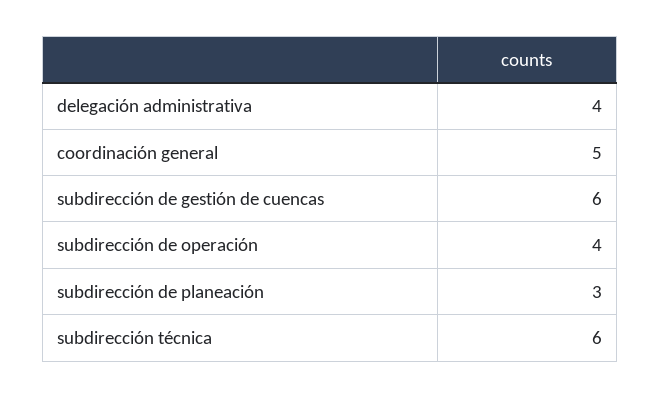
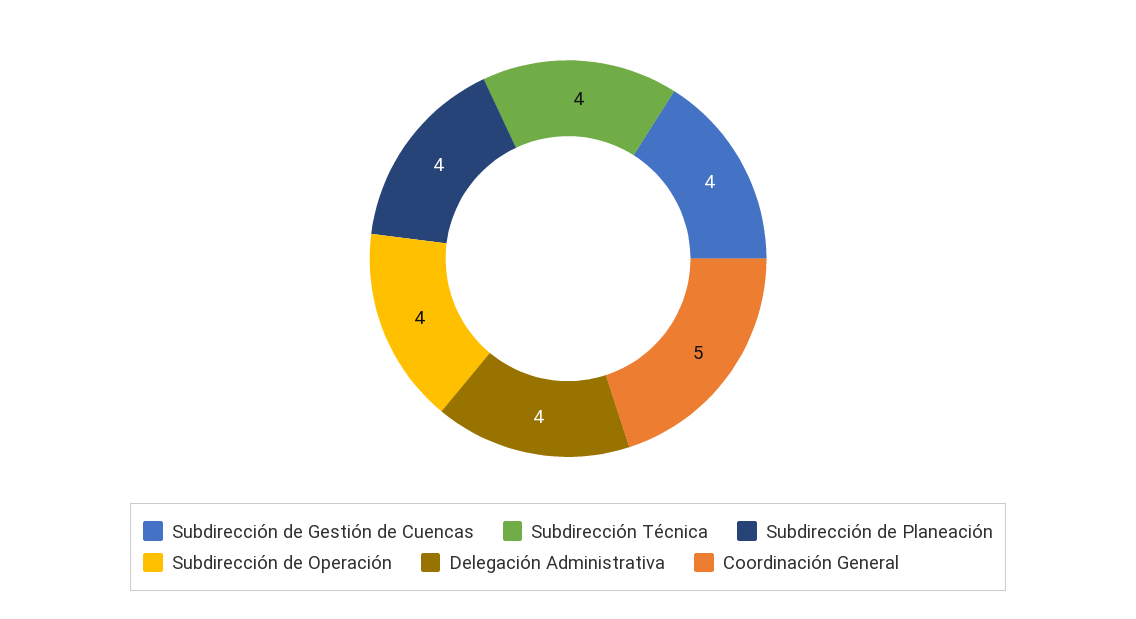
subdirección de gestión de cuencas: 6 -> 4
subdirección de planeación: 3 -> 4
subdirección técnica: 6 -> 4

